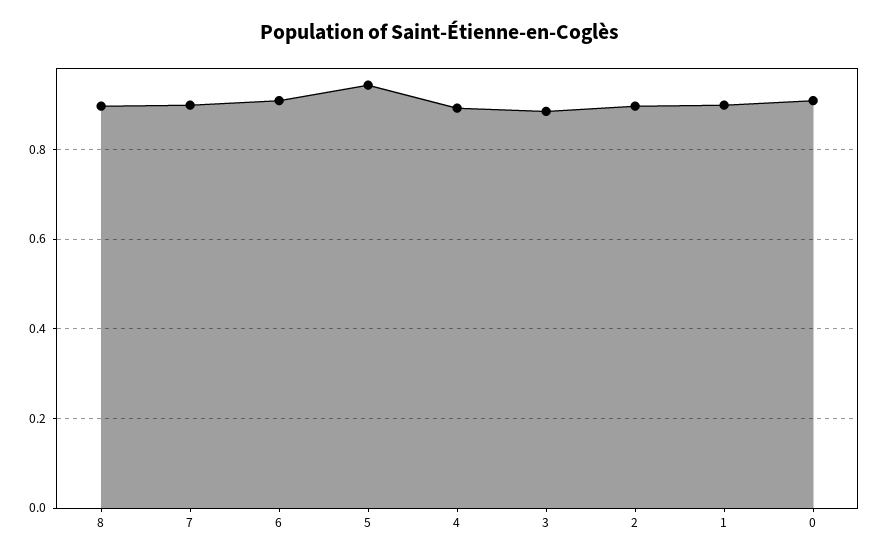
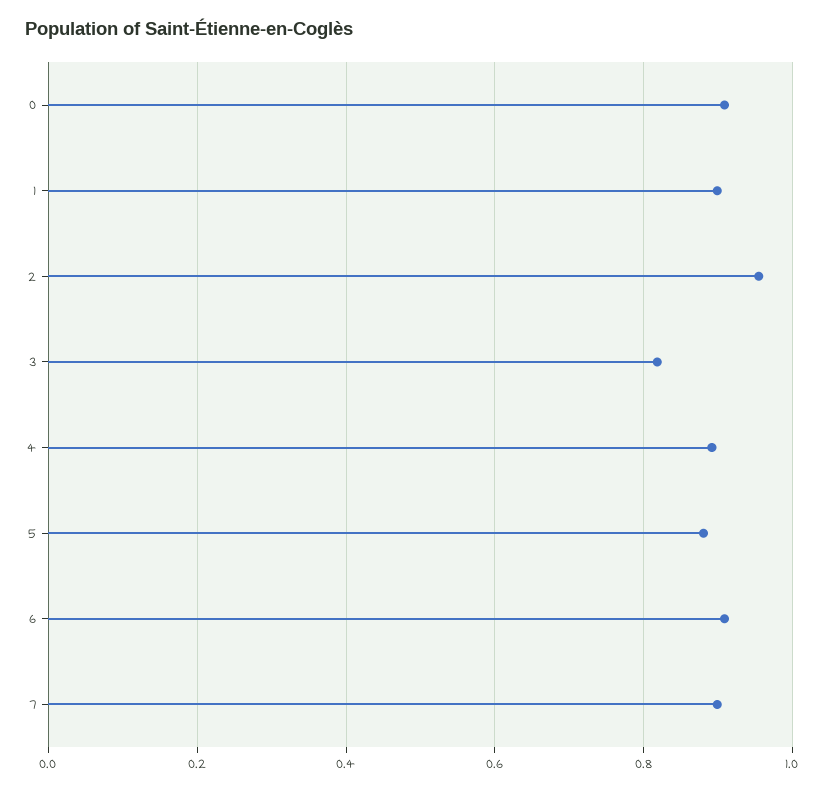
8: 0.9 -> none
5: 0.94 -> 0.88
3: 0.88 -> 0.82
2: 0.9 -> 0.96

